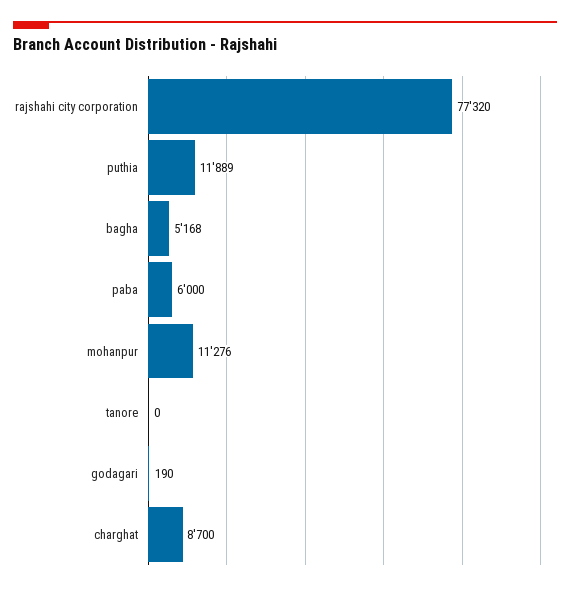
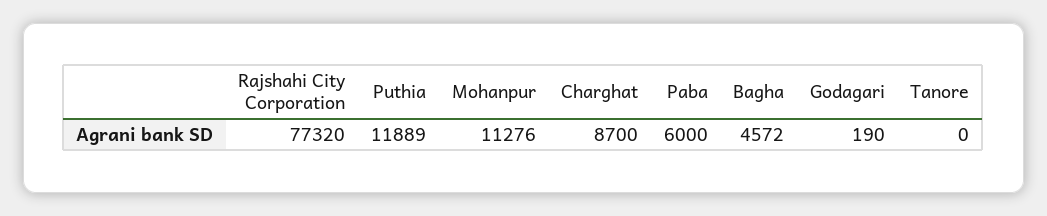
bagha: 5168 -> 4572

